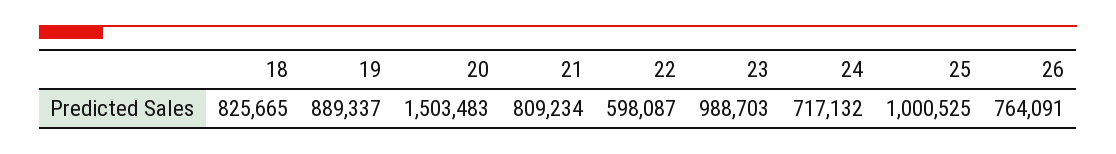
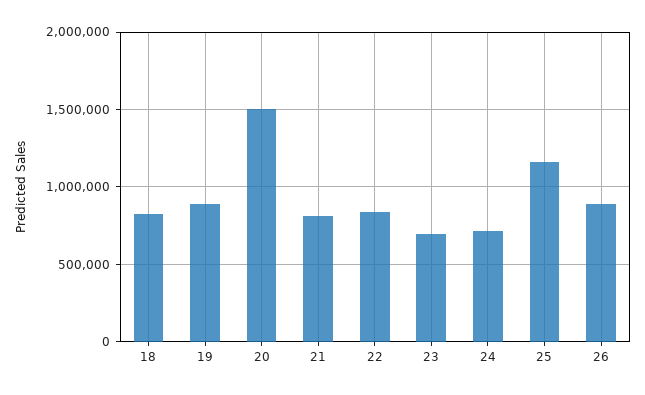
22: 598087 -> 850000
23: 988703 -> 700000
25: 1000525 -> 1150000
26: 764091 -> 900000

